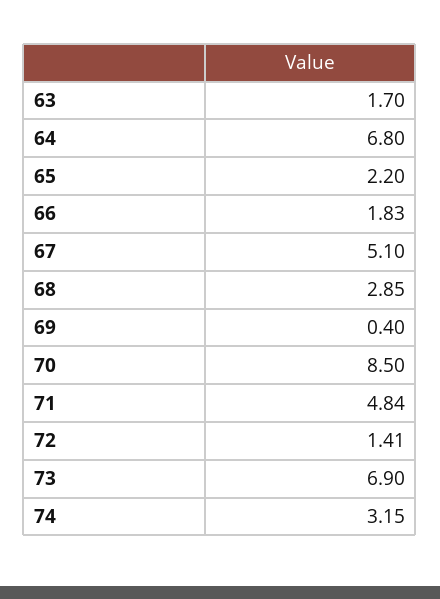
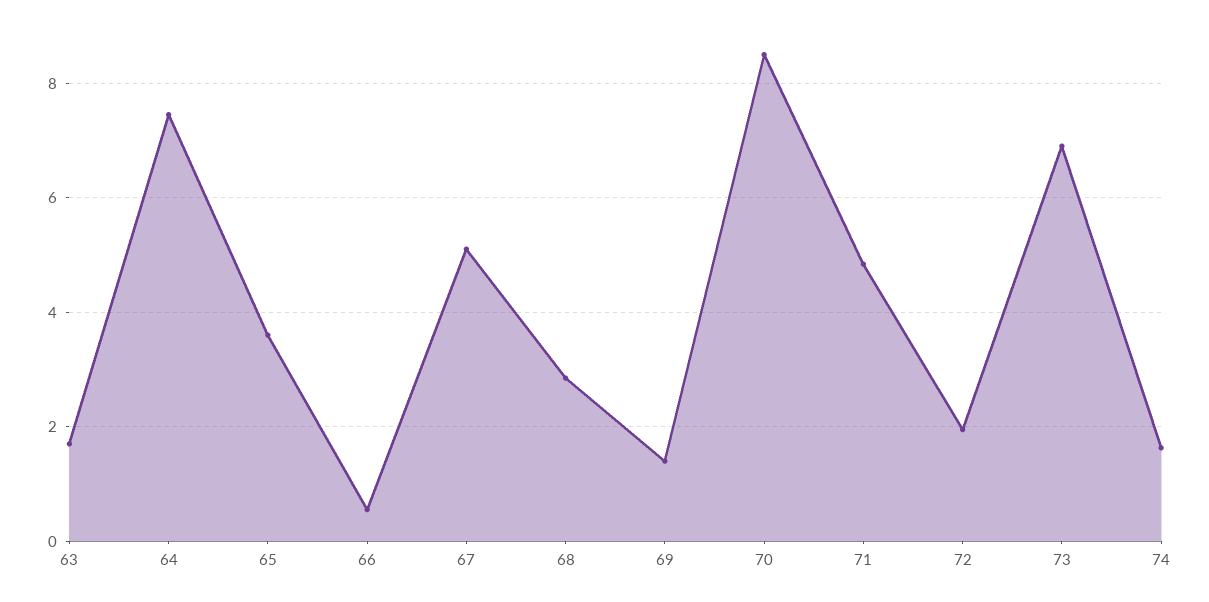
64: 6.8 -> 7.4
65: 2.2 -> 3.6
66: 1.83 -> 0.6
69: 0.4 -> 1.4
72: 1.41 -> 2
74: 3.15 -> 1.6

